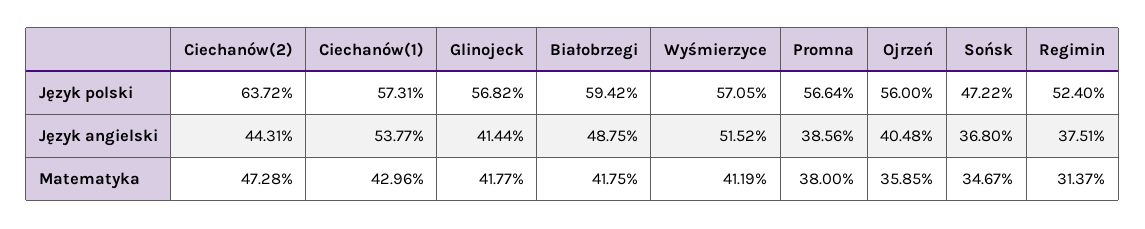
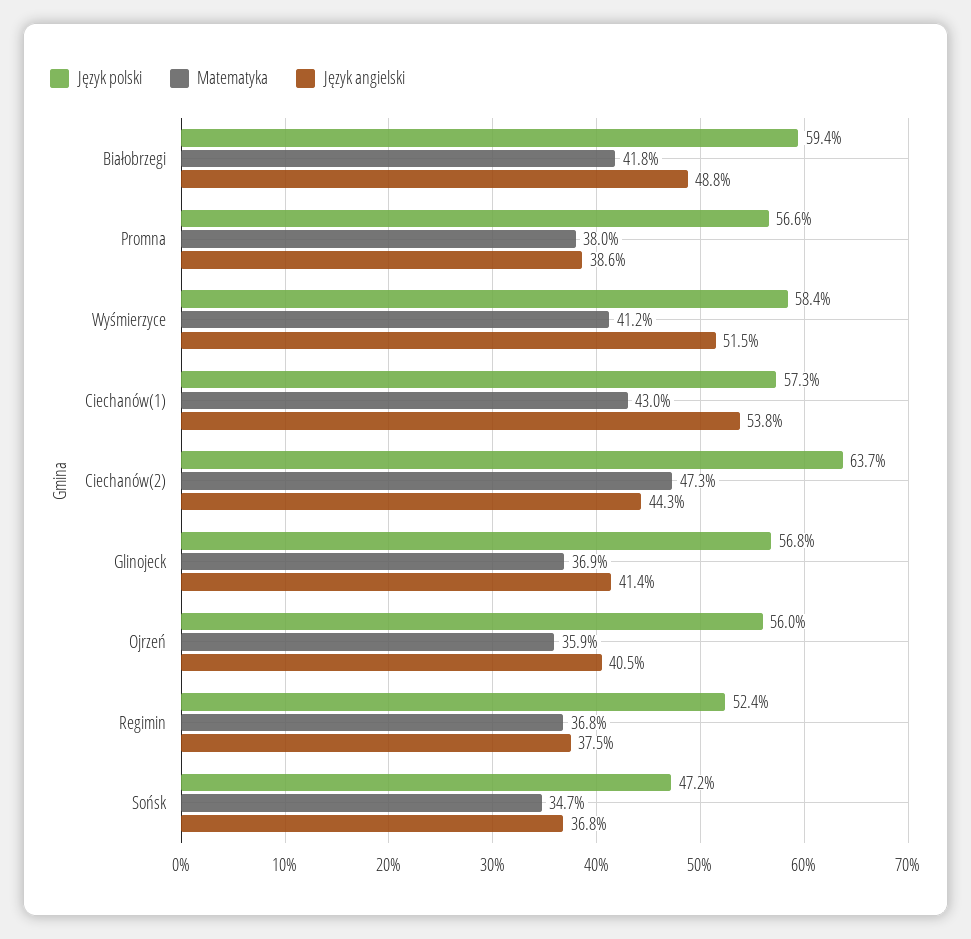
Język polski, Wyśmierzyce: 57.05 -> 58.4
Matematyka, Glinojeck: 41.77 -> 36.9
Matematyka, Regimin: 31.37 -> 36.8

